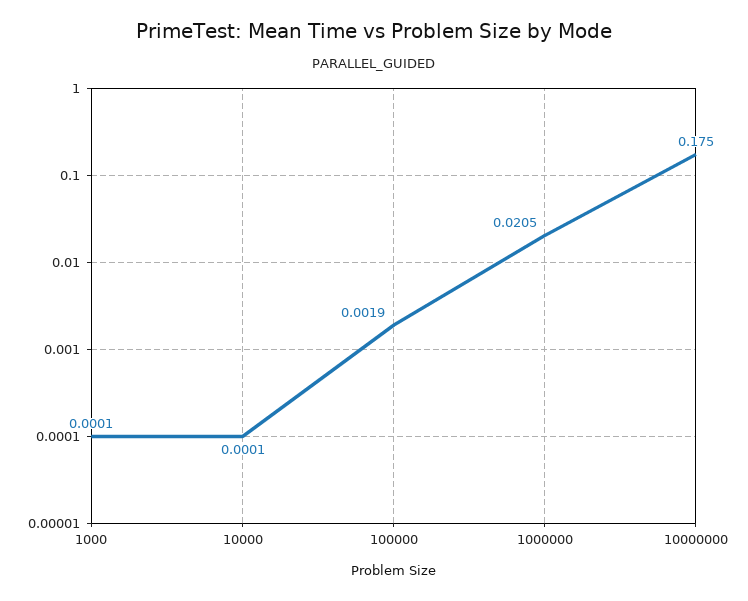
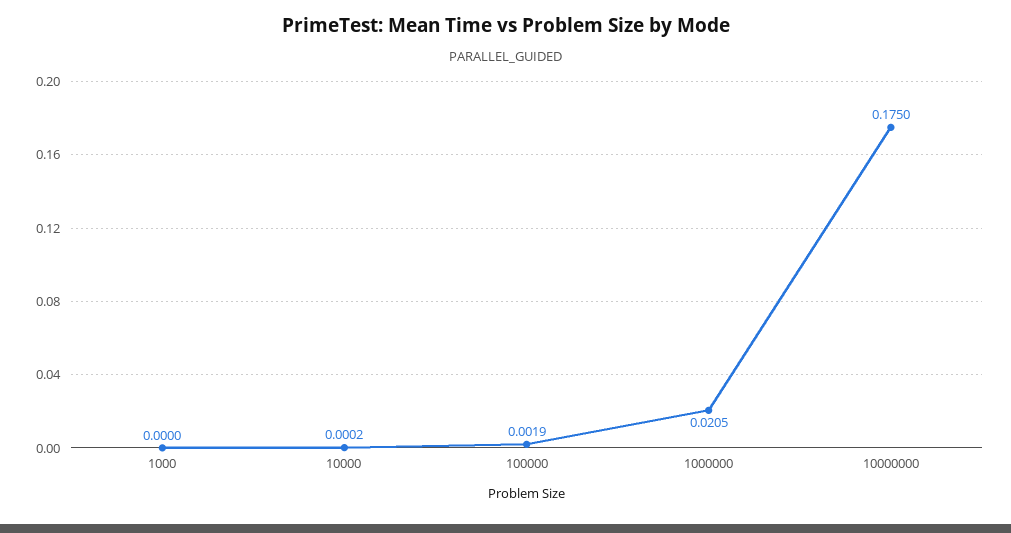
1000: 0.0001 -> 0
10000: 0.0001 -> 0.0002

